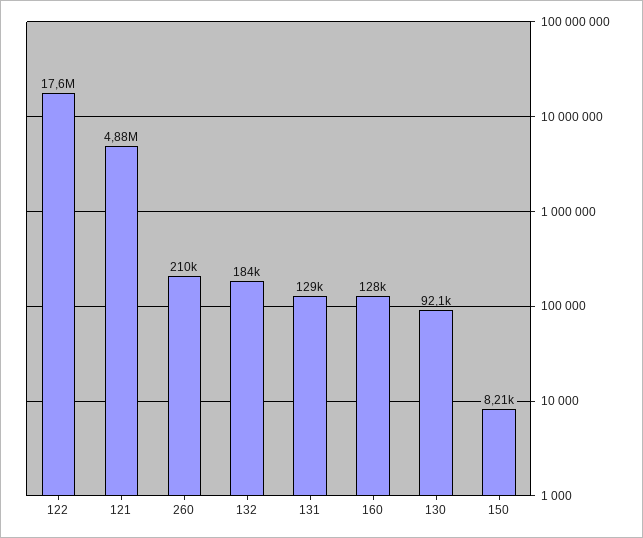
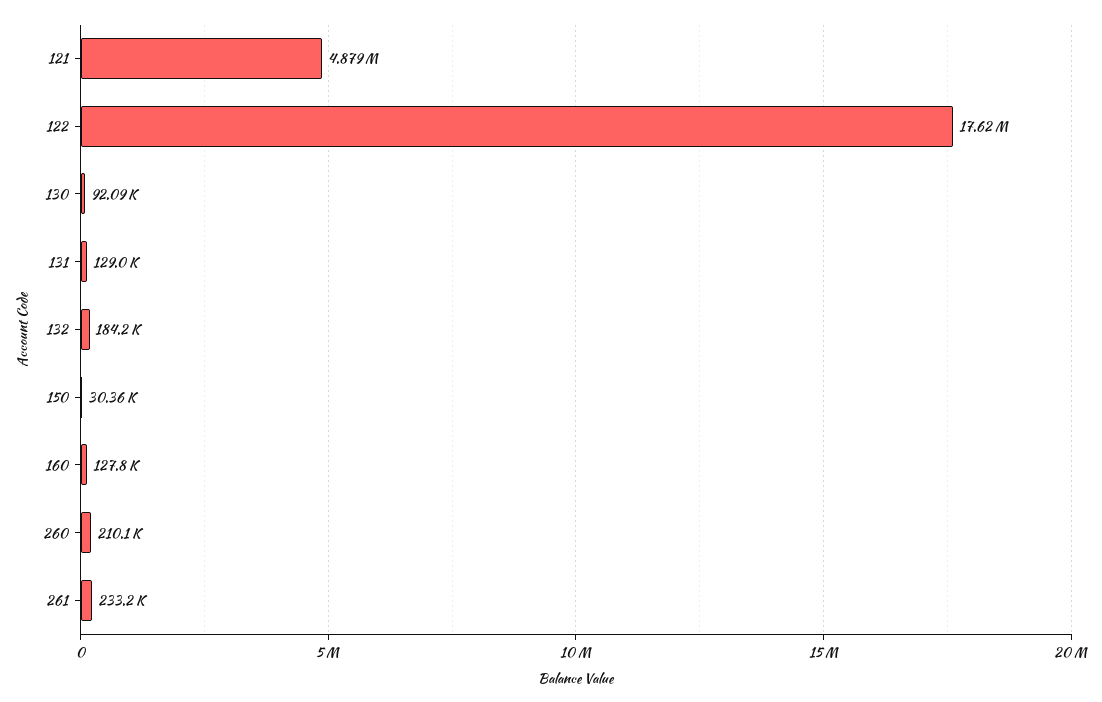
150: 8210 -> 30360
261: none -> 233200

